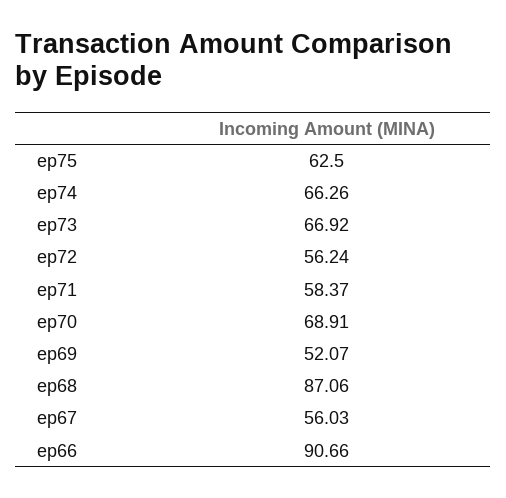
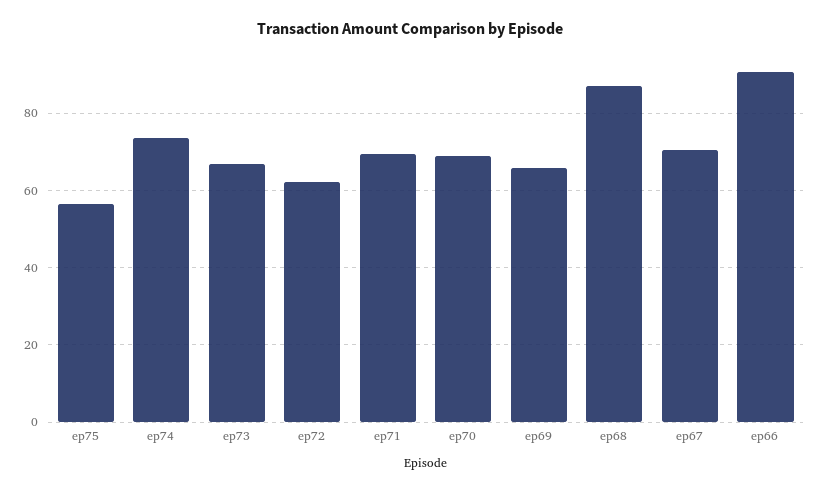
ep75: 62.5 -> 56
ep74: 66.26 -> 74
ep72: 56.24 -> 62
ep71: 58.37 -> 70
ep69: 52.07 -> 66
ep67: 56.03 -> 70

